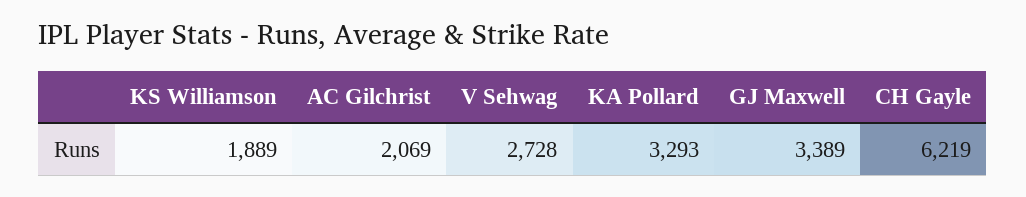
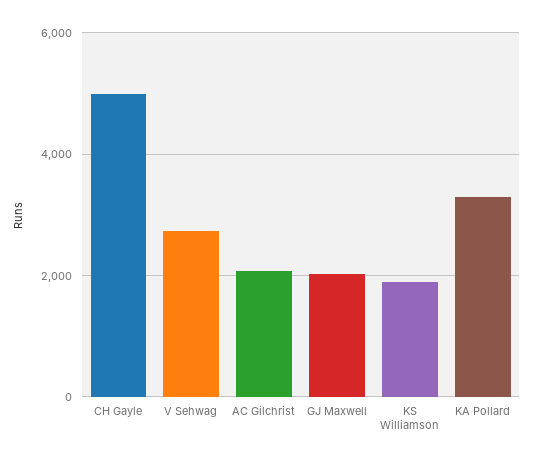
GJ Maxwell: 3389 -> 2000
CH Gayle: 6219 -> 5000

